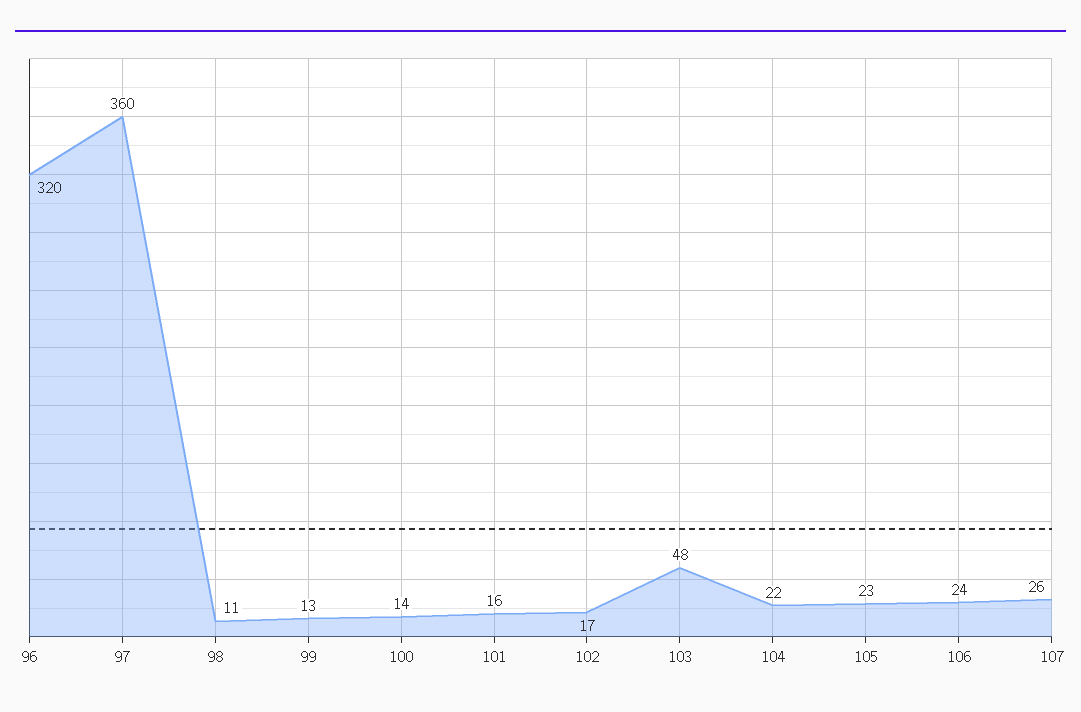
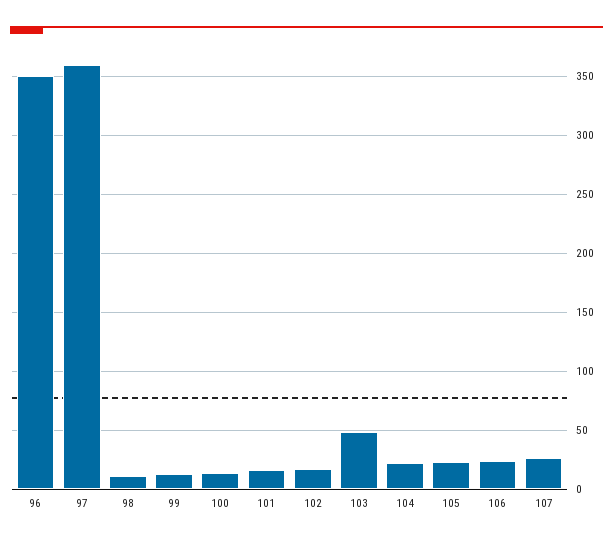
96: 320 -> 350

